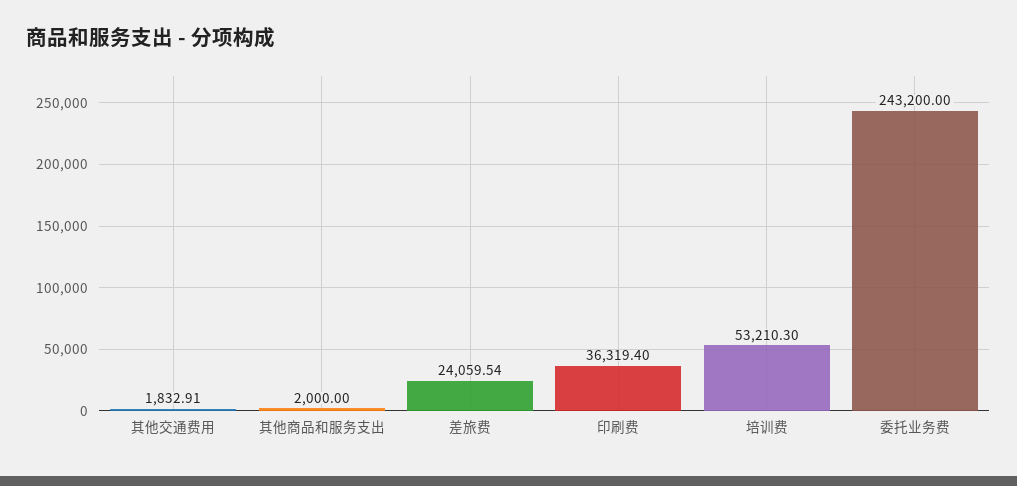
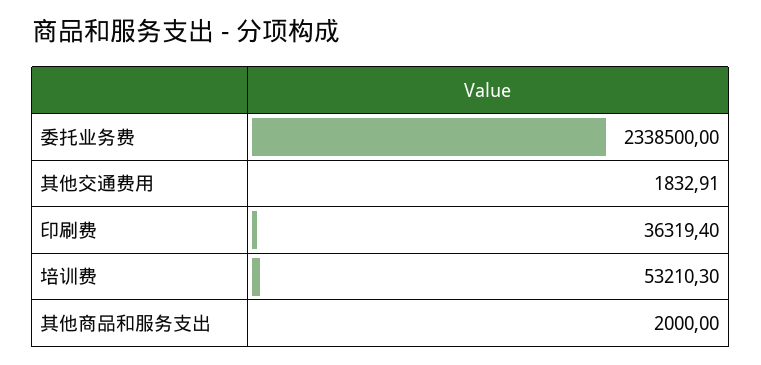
差旅费: 24059.54 -> none
委托业务费: 243200 -> 2338500

